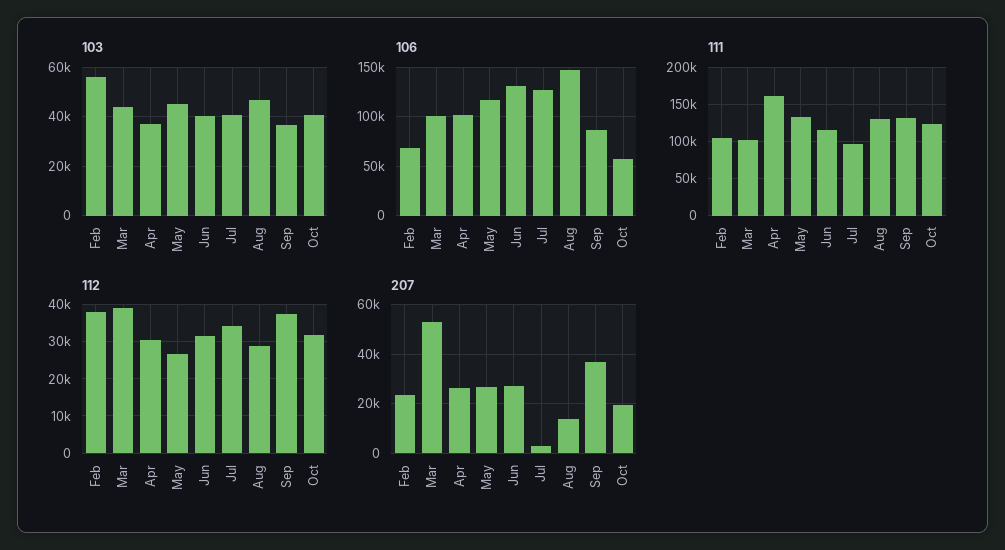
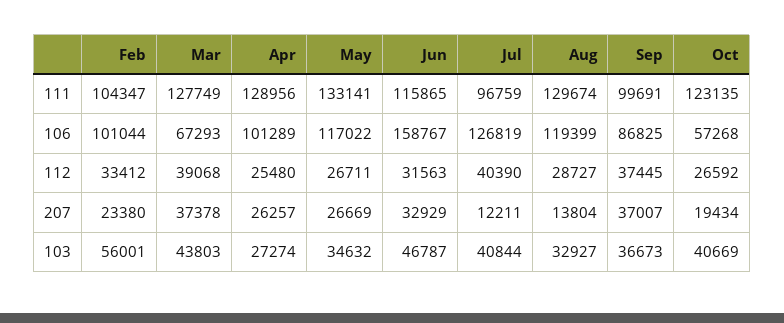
103, Apr: 37500 -> 27274
103, May: 45000 -> 34632
103, Jun: 40000 -> 46787
103, Aug: 47500 -> 32927
106, Feb: 70000 -> 101044
106, Mar: 100000 -> 67293
106, Jun: 130000 -> 158767
106, Aug: 150000 -> 119399
111, Mar: 100000 -> 127749
111, Apr: 160000 -> 128956
111, Sep: 130000 -> 99691
112, Feb: 38000 -> 33412
112, Apr: 30000 -> 25480
112, Jul: 34000 -> 40390
112, Oct: 32000 -> 26592
207, Mar: 52500 -> 37378
207, Jun: 27500 -> 32929
207, Jul: 2500 -> 12211

